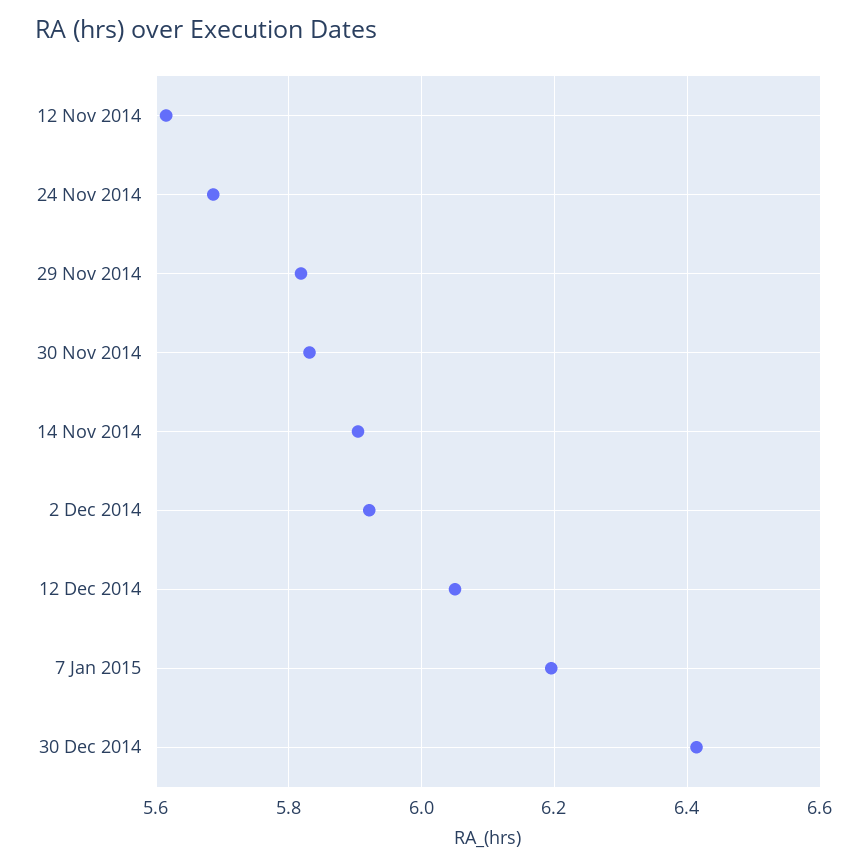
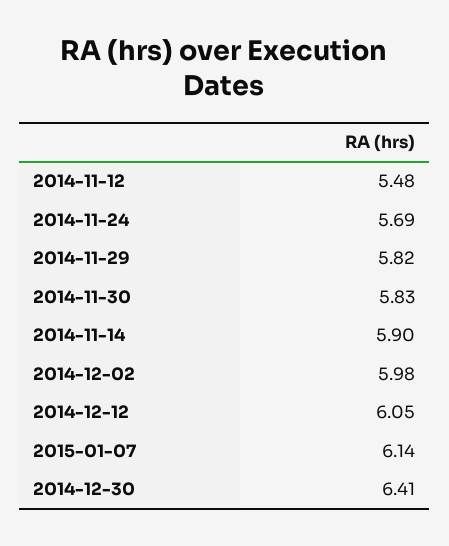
12 Nov 2014: 5.62 -> 5.48
2 Dec 2014: 5.92 -> 5.98
7 Jan 2015: 6.2 -> 6.14

